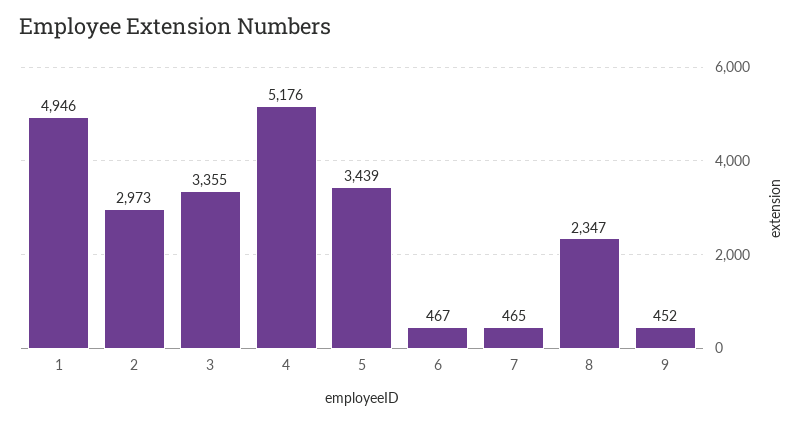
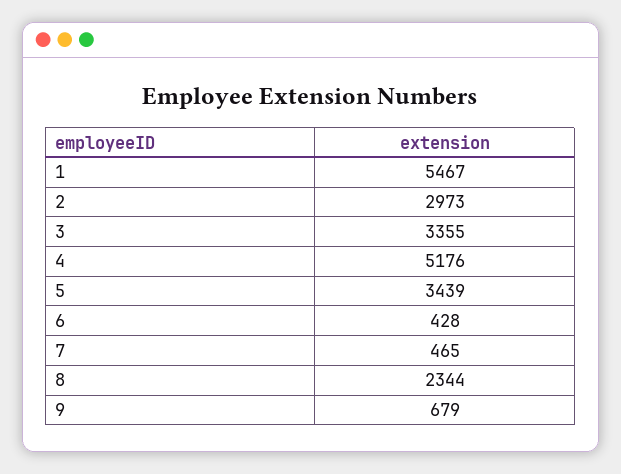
1: 4946 -> 5467
6: 467 -> 428
8: 2347 -> 2344
9: 452 -> 679

